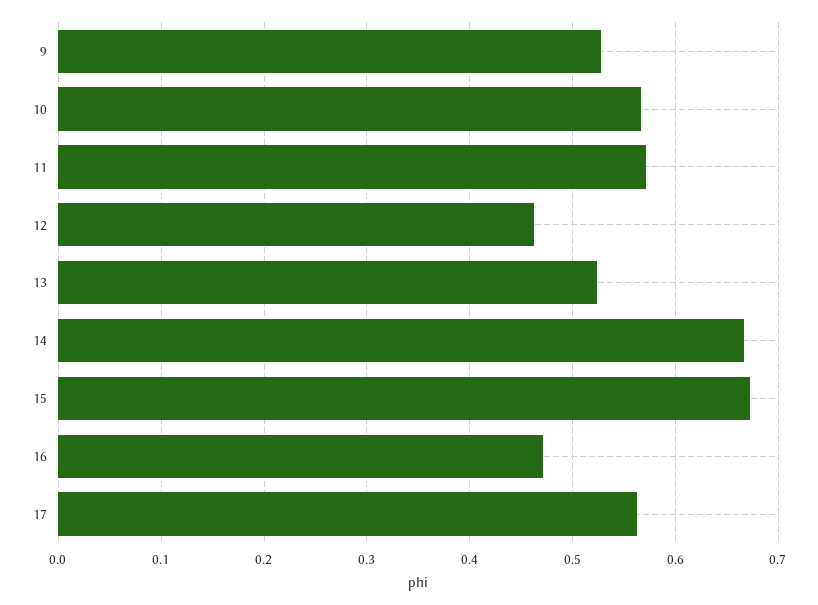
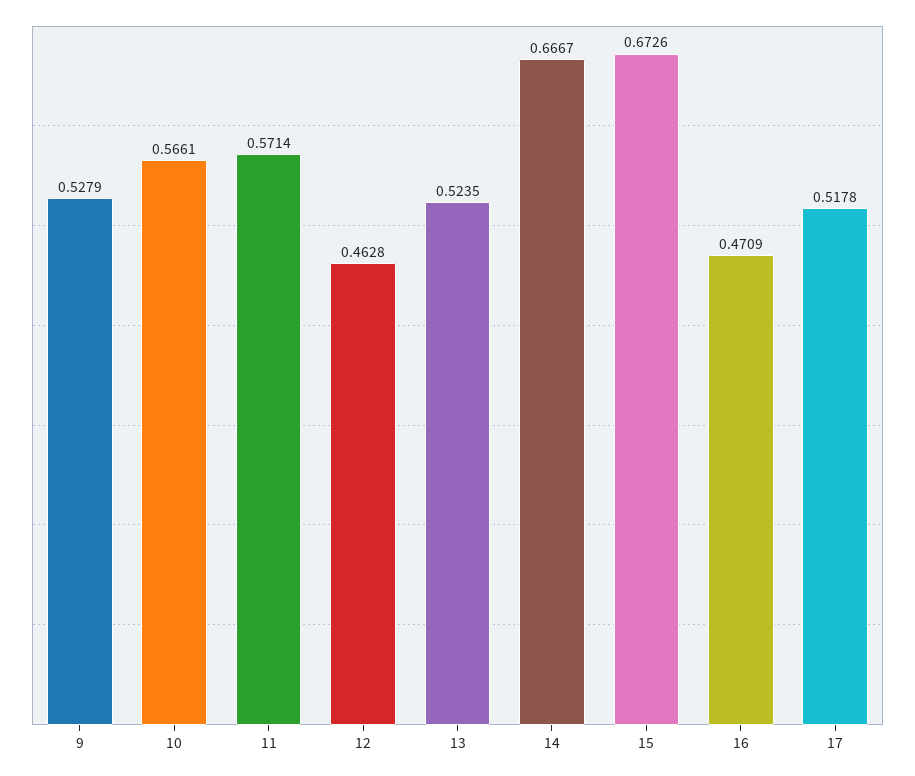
17: 0.56 -> 0.5178

